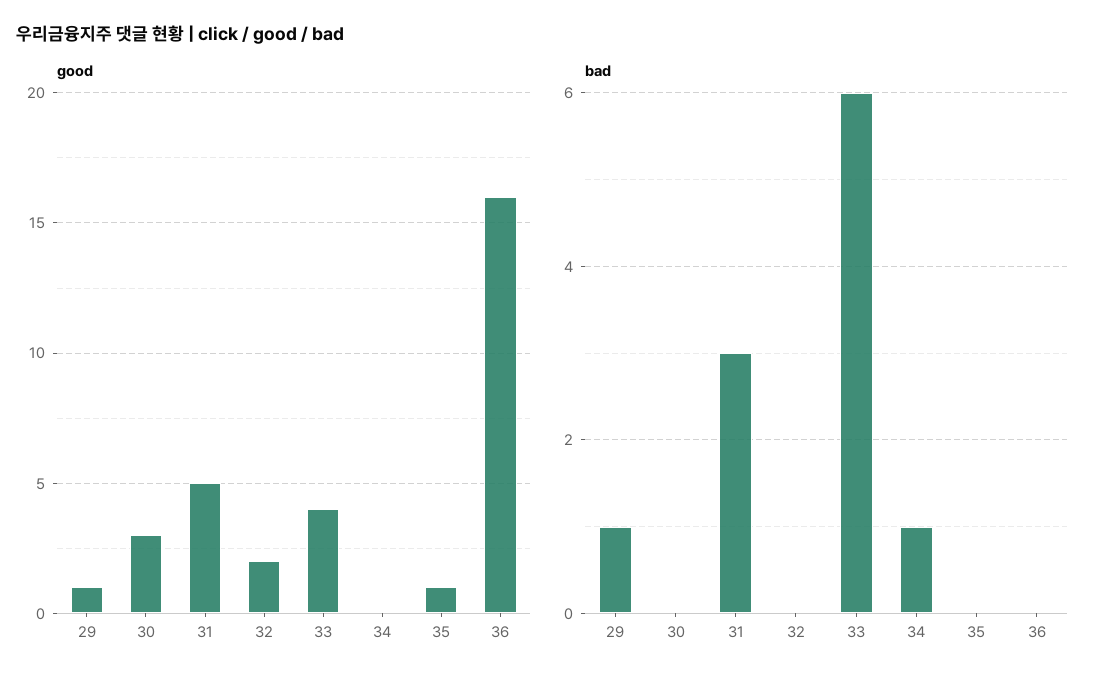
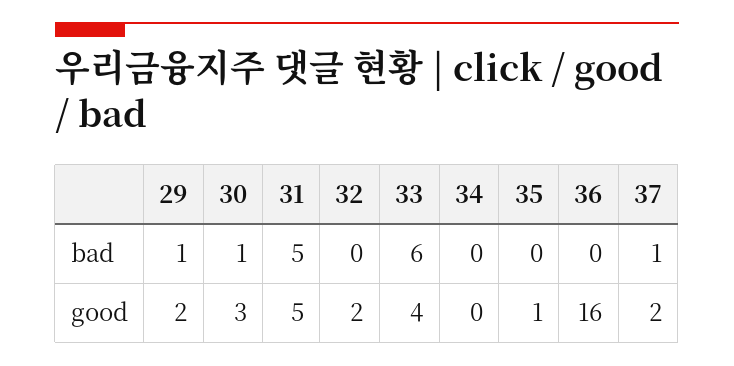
good, 29: 1 -> 2
bad, 30: 0 -> 1
bad, 31: 3 -> 5
bad, 34: 1 -> 0
bad, 37: none -> 1
good, 37: none -> 2

